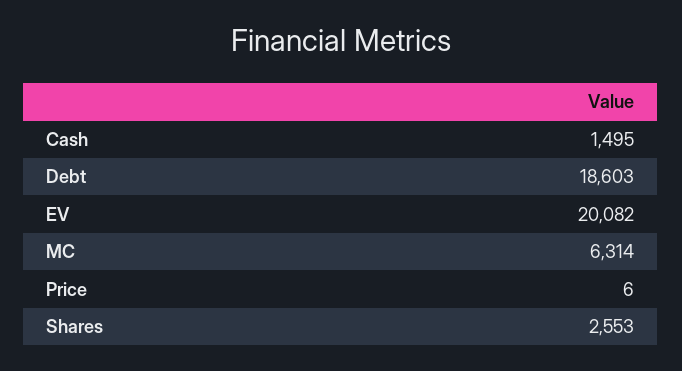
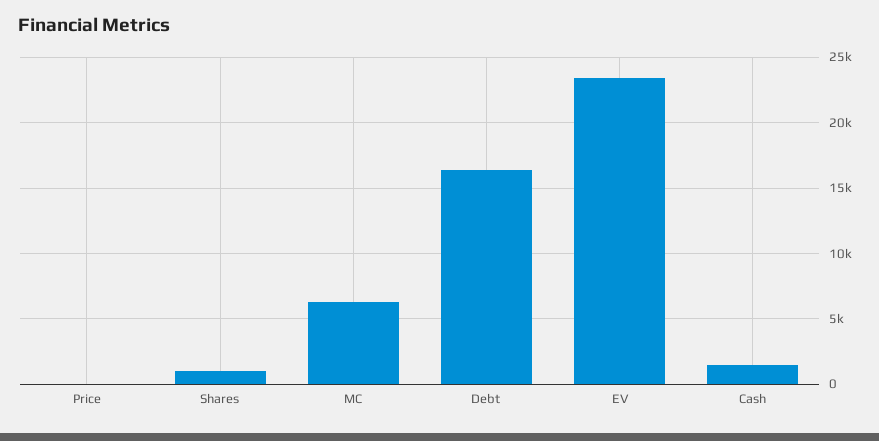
Debt: 18603 -> 16500
EV: 20082 -> 23500
Shares: 2553 -> 1000

